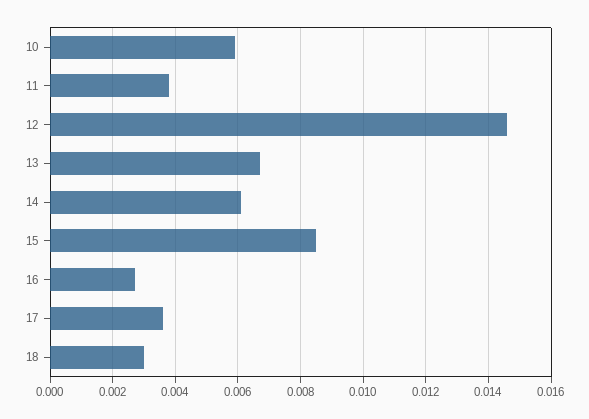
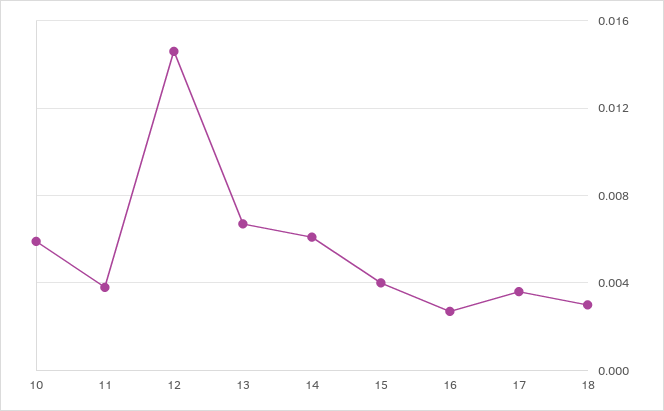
15: 0.0085 -> 0.004

